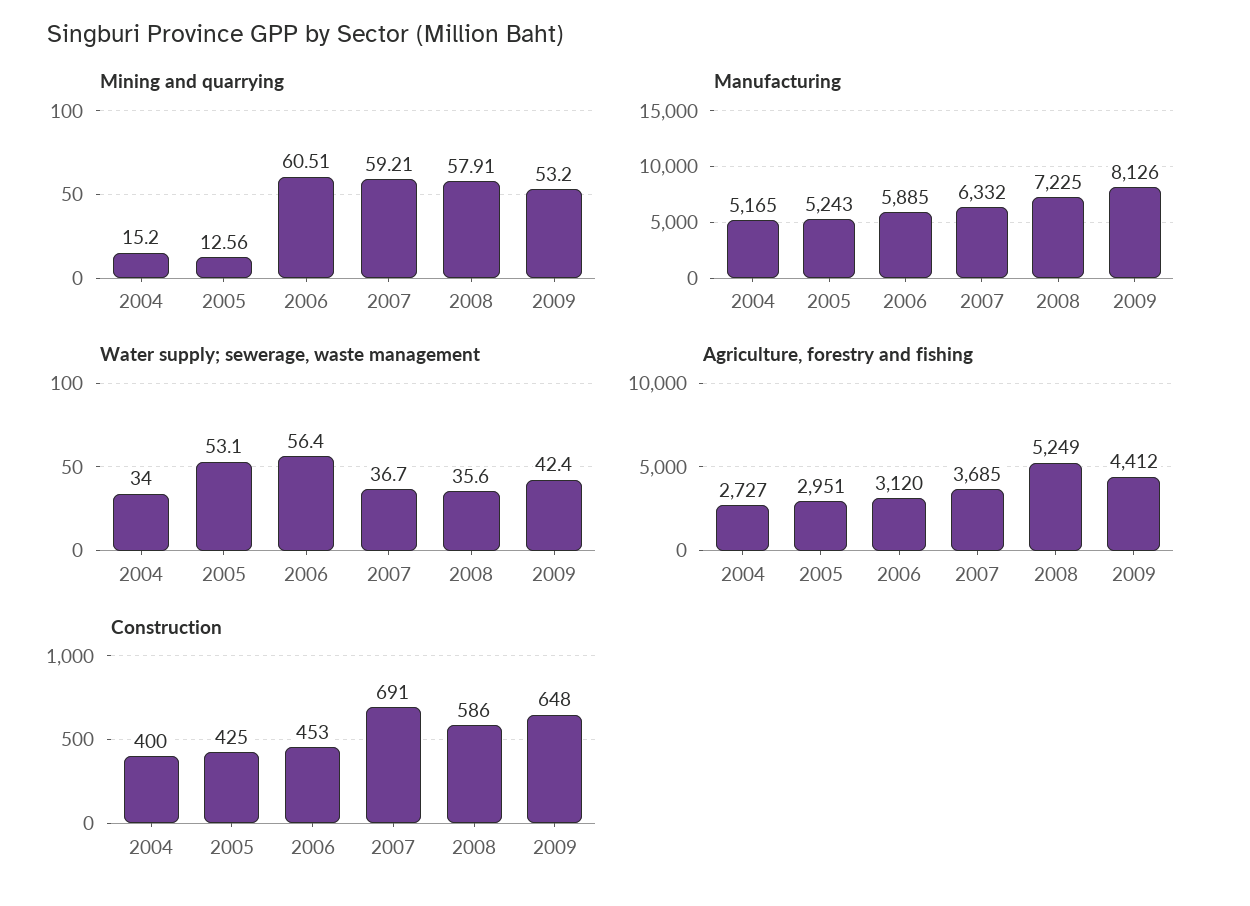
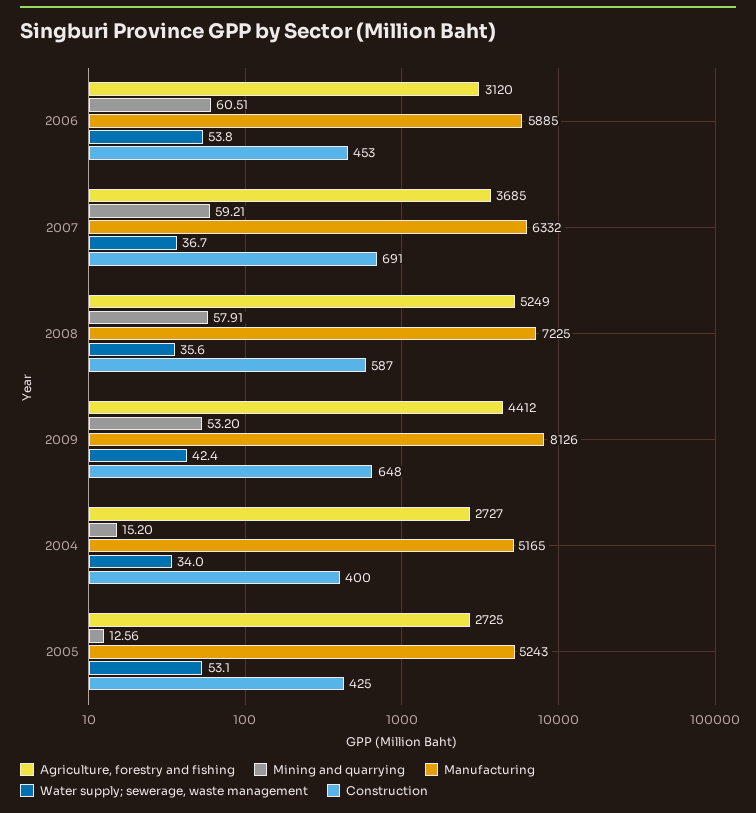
Water supply; sewerage, waste management, 2006: 56.4 -> 53.8
Agriculture, forestry and fishing, 2005: 2951 -> 2725
Construction, 2008: 586 -> 587

